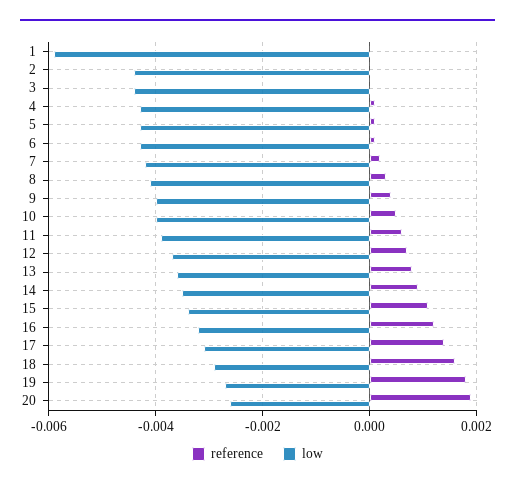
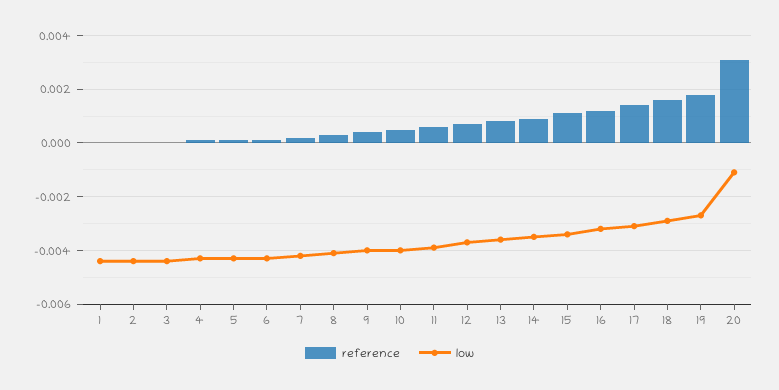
low, 1: -0.006 -> -0.0045
reference, 20: 0.002 -> 0.003
low, 20: -0.0025 -> -0.001

